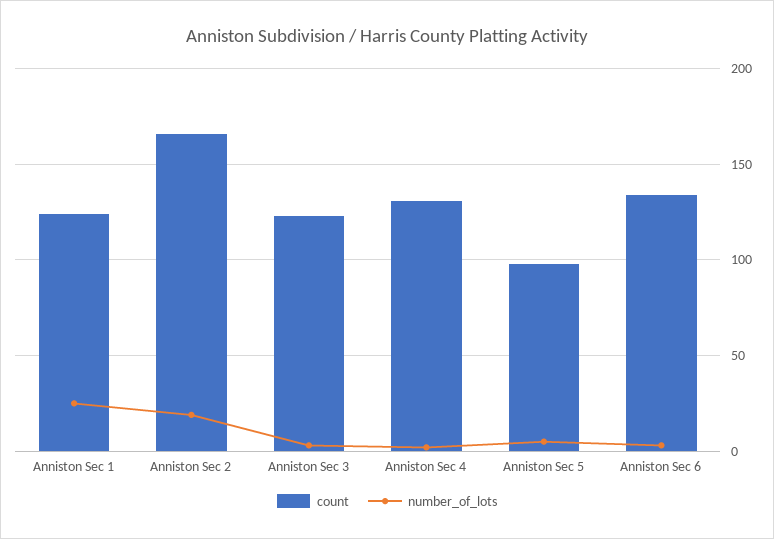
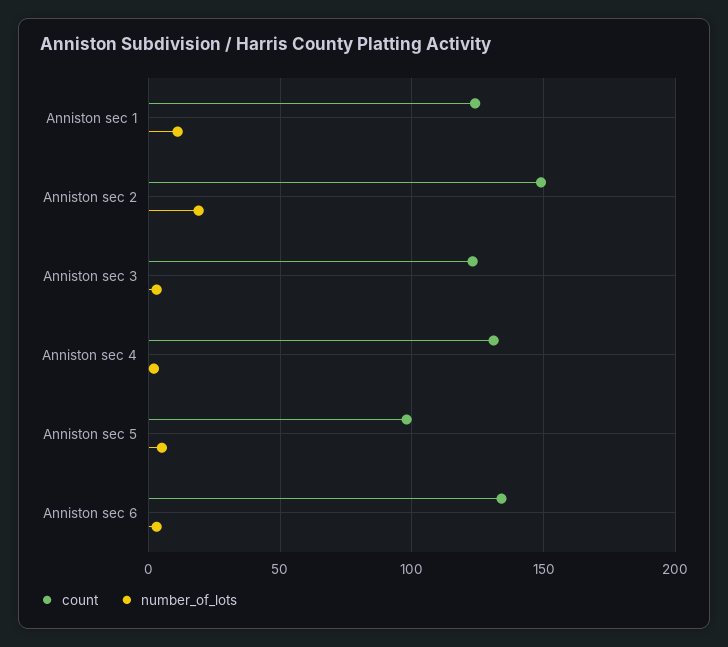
number_of_lots, Anniston Sec 1: 25 -> 10
count, Anniston Sec 2: 165 -> 150

